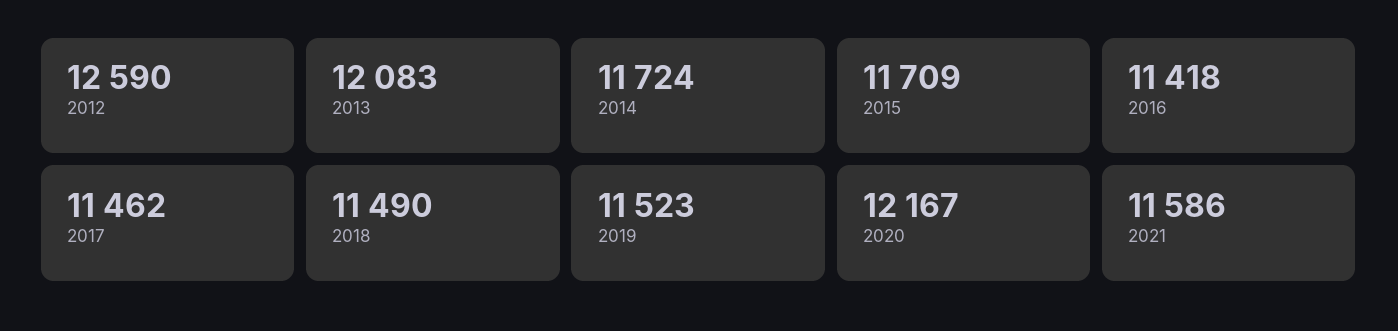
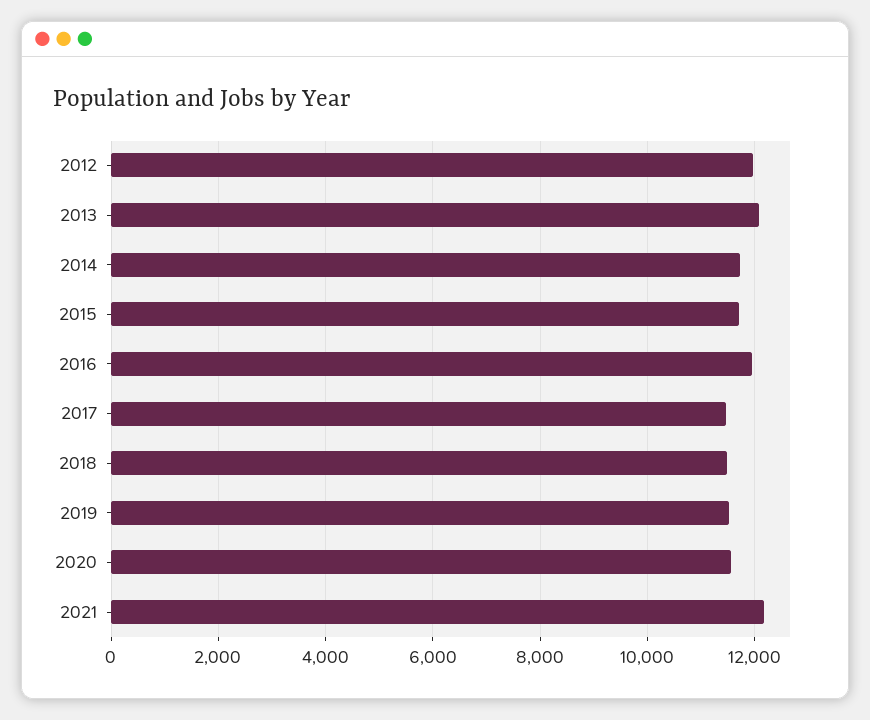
2012: 12590 -> 12000
2016: 11418 -> 12000
2020: 12167 -> 11600
2021: 11586 -> 12200

